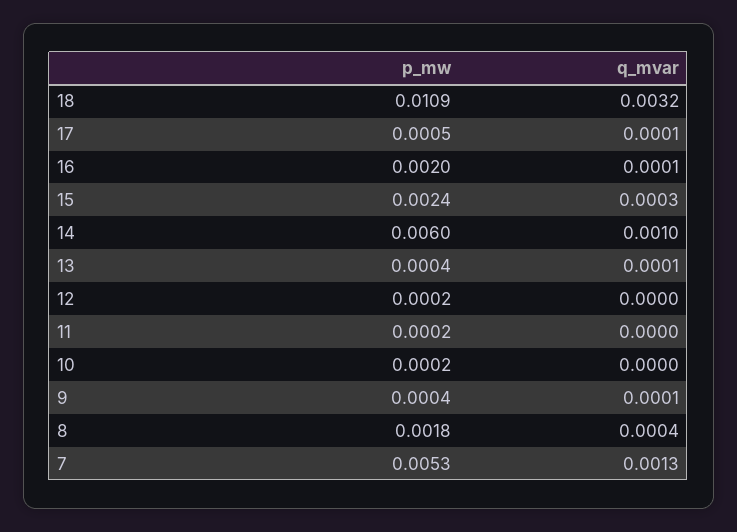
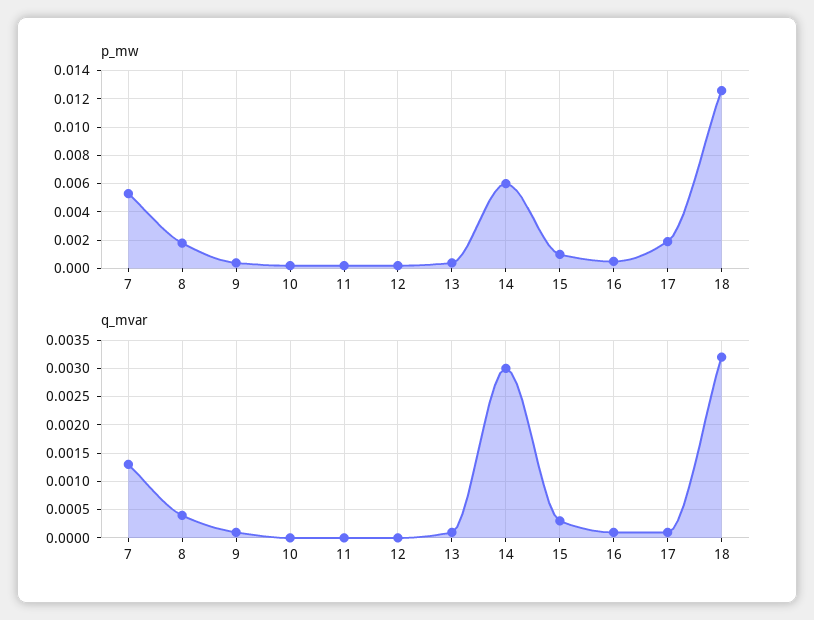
p_mw, 18: 0.0109 -> 0.0125
p_mw, 17: 0.0005 -> 0.002
p_mw, 16: 0.002 -> 0.0005
p_mw, 15: 0.0024 -> 0.001
q_mvar, 14: 0.001 -> 0.003

